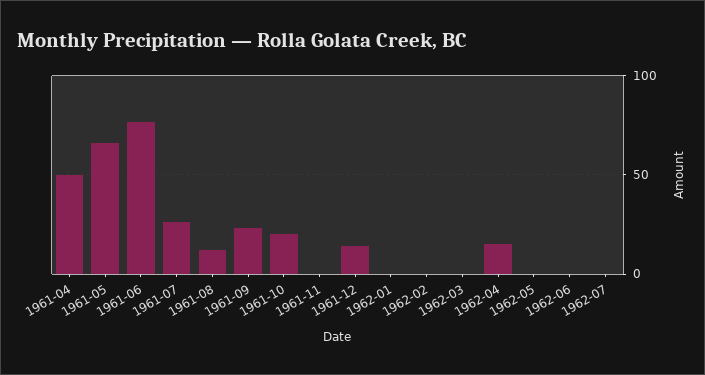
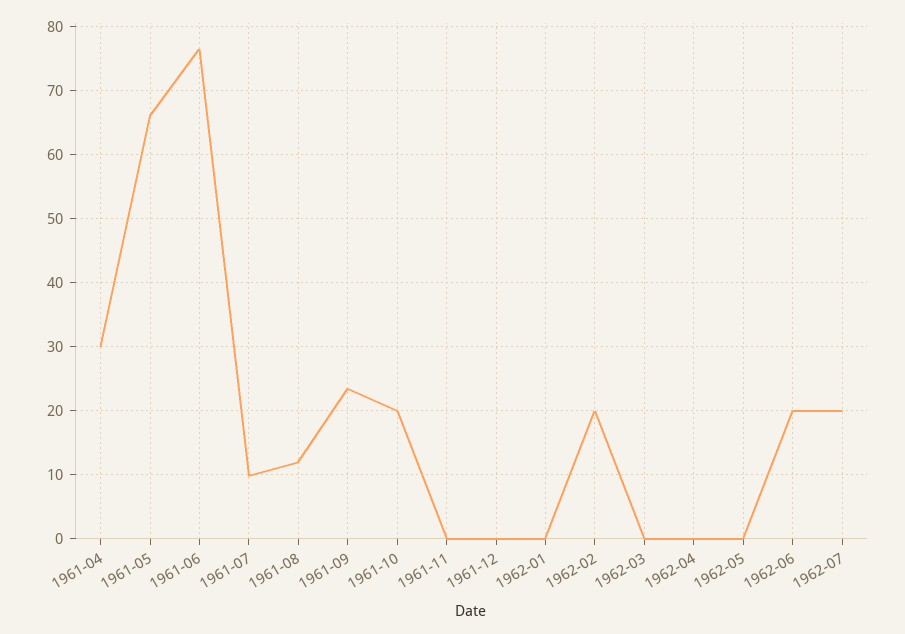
1961-04: 50 -> 30
1961-07: 25 -> 10
1961-12: 15 -> 0
1962-02: 0 -> 20
1962-04: 15 -> 0
1962-06: 0 -> 20
1962-07: 0 -> 20

